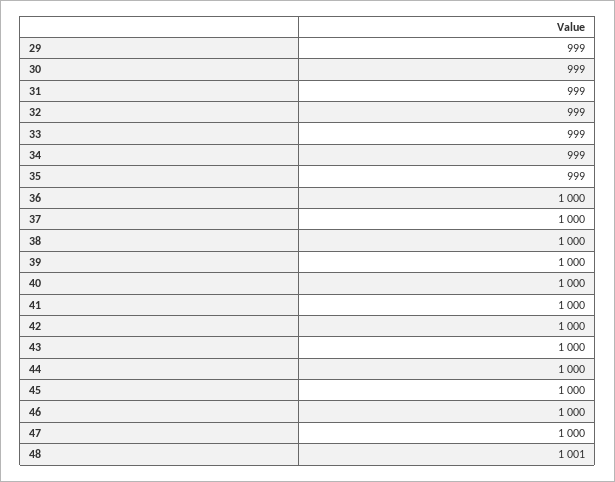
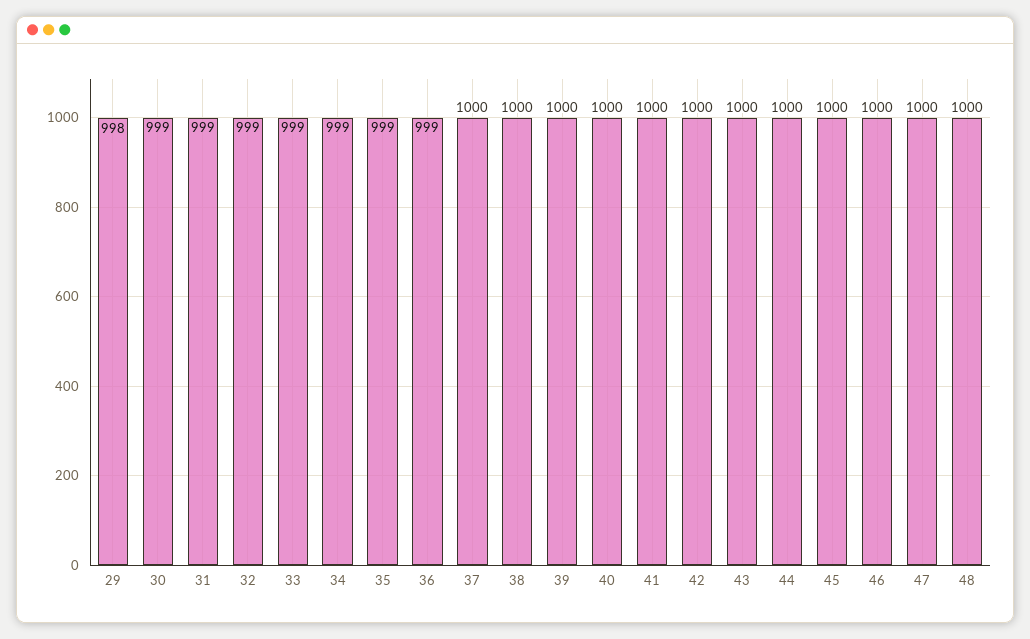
29: 999 -> 998
36: 1000 -> 999
48: 1001 -> 1000

